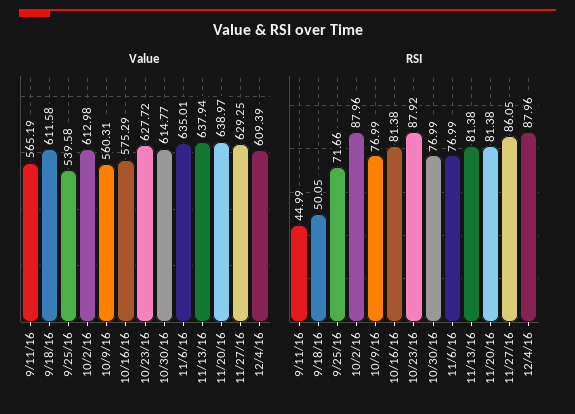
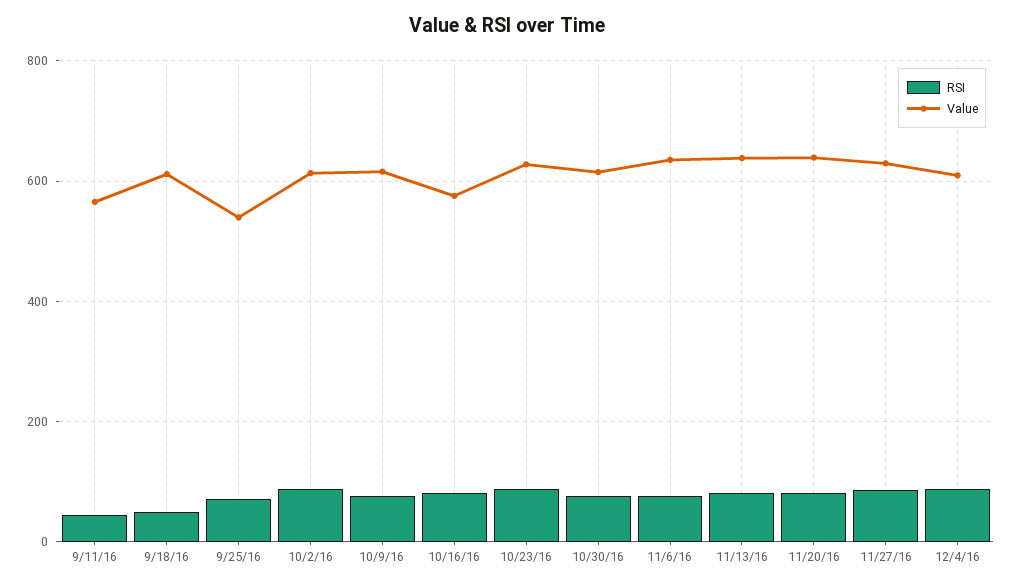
Value, 10/9/16: 560.31 -> 620

